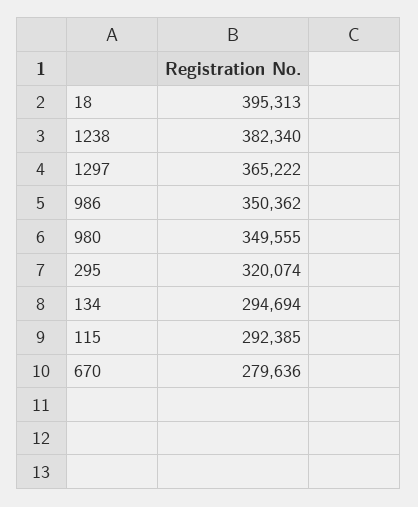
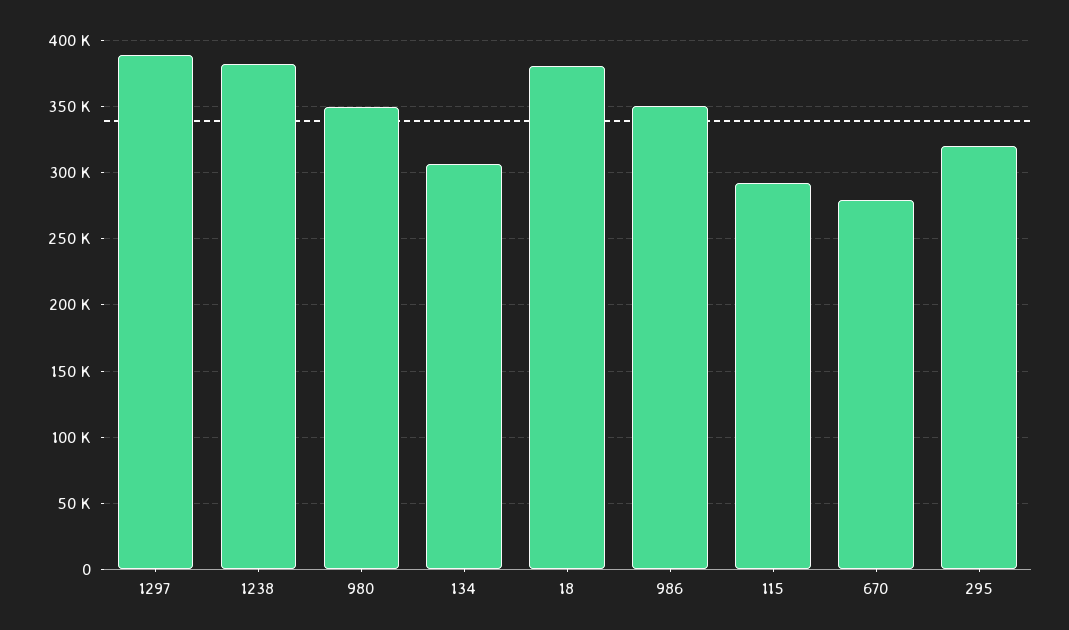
18: 395313 -> 380000
1297: 365222 -> 390000
134: 294694 -> 305000

